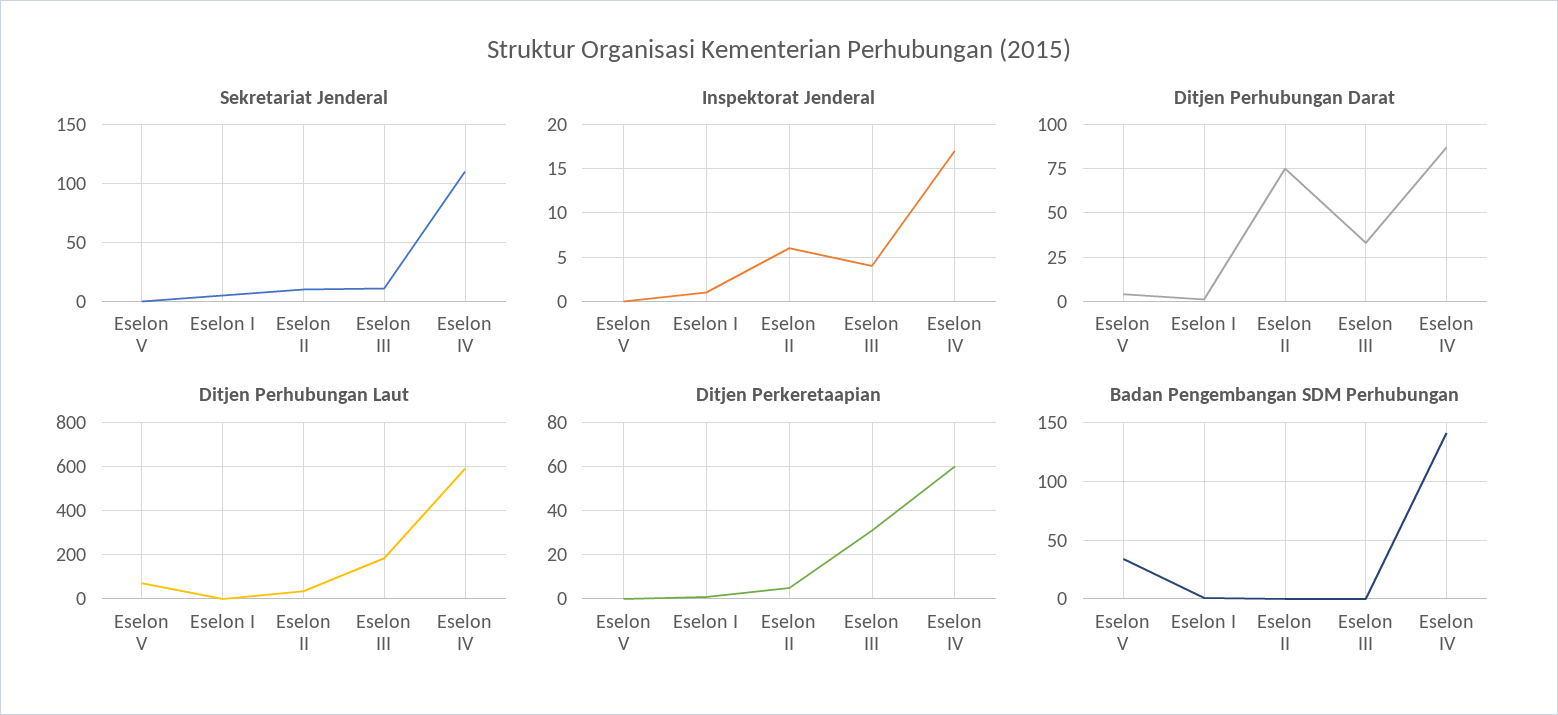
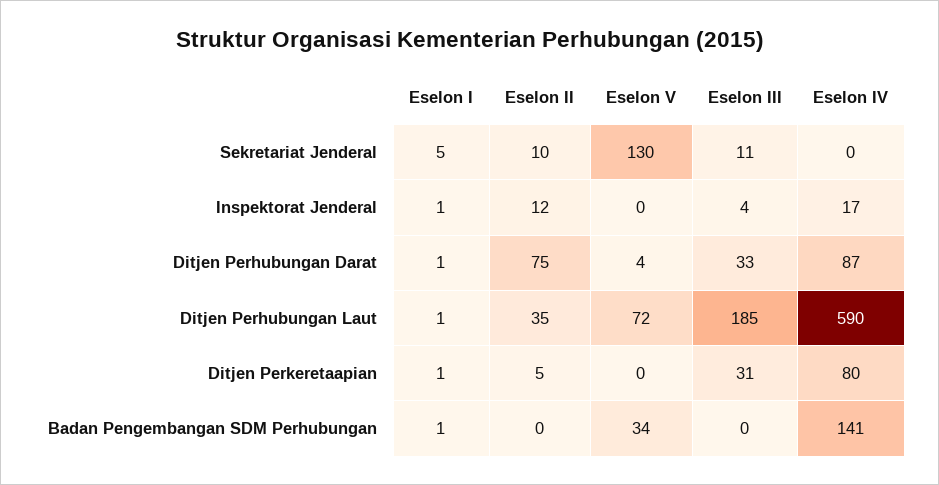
Sekretariat Jenderal, Eselon V: 0 -> 130
Sekretariat Jenderal, Eselon IV: 110 -> 0
Inspektorat Jenderal, Eselon II: 6 -> 12
Ditjen Perkeretaapian, Eselon IV: 60 -> 80

